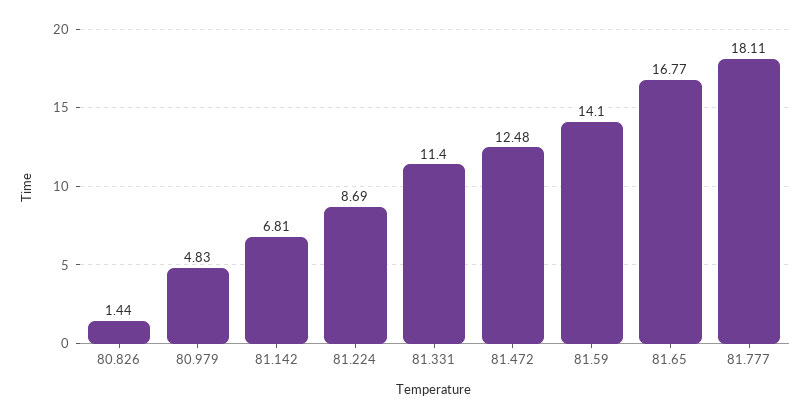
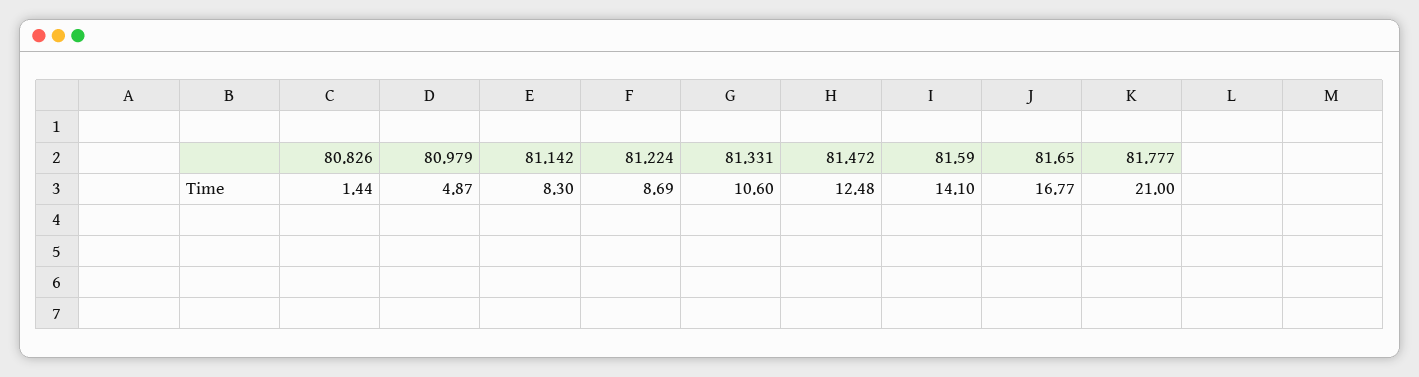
80.979: 4.83 -> 4.87
81.142: 6.81 -> 8.3
81.331: 11.4 -> 10.6
81.777: 18.11 -> 21

